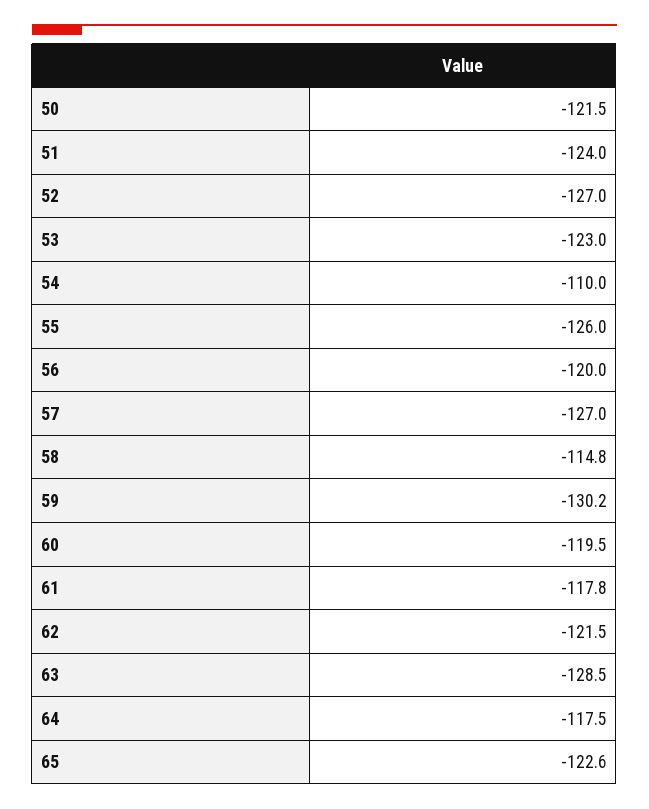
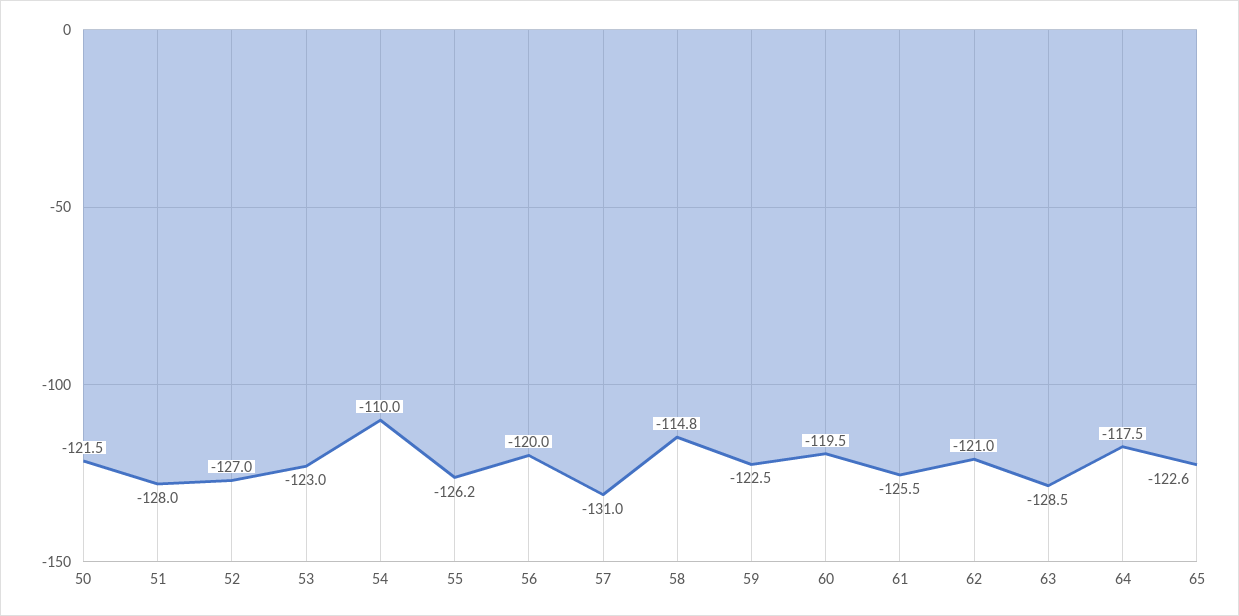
51: -124 -> -128
55: -126 -> -126.2
57: -127 -> -131
59: -130.2 -> -122.5
61: -117.8 -> -125.5
62: -121.5 -> -121

